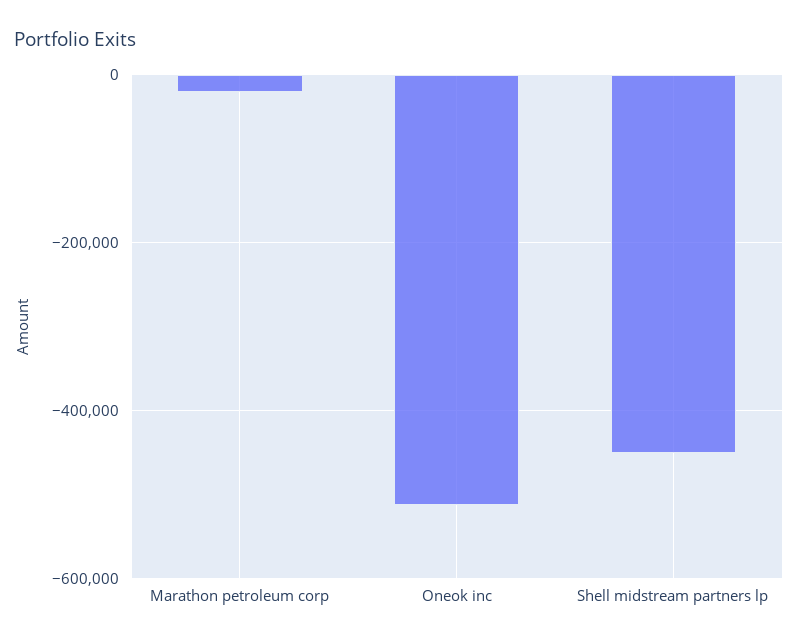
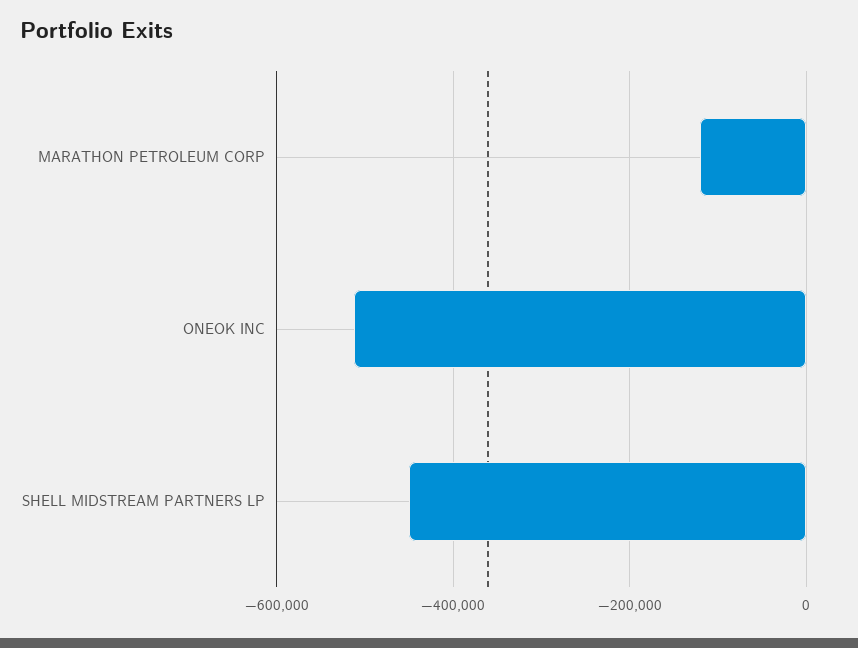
Marathon petroleum corp: -20000 -> -120000

